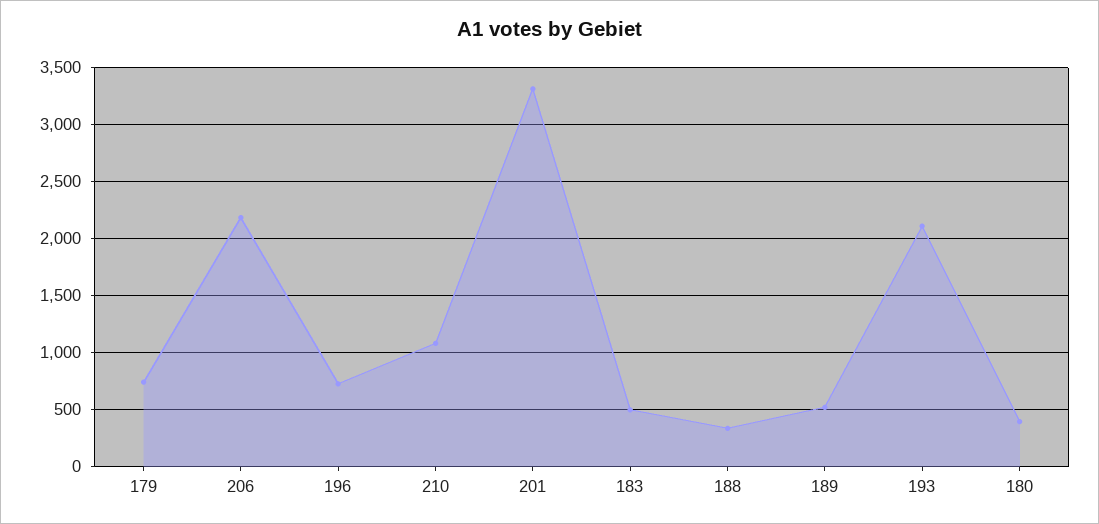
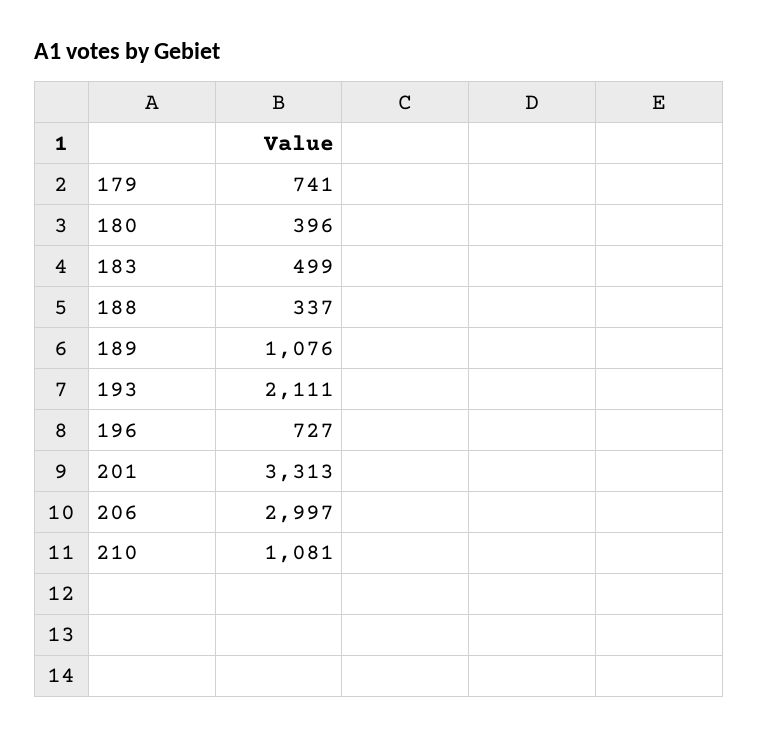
206: 2200 -> 2997
189: 500 -> 1076

